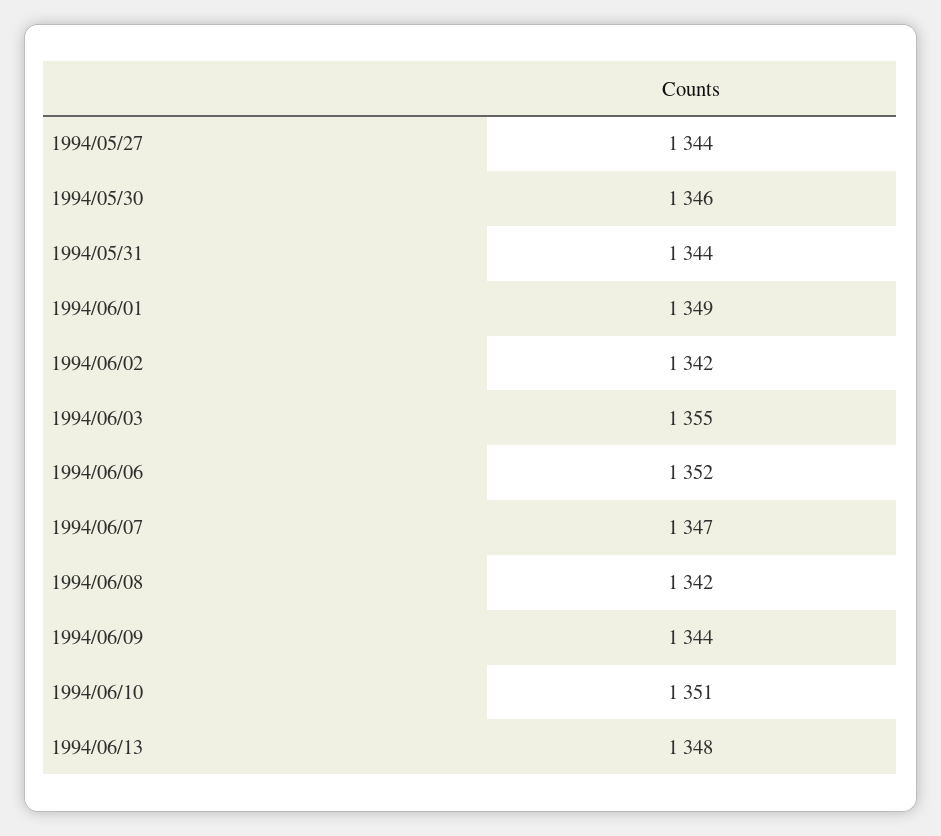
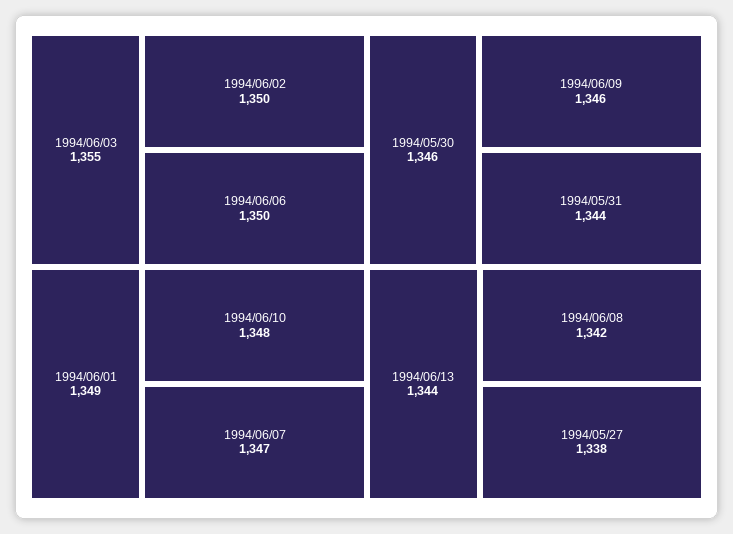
1994/05/27: 1344 -> 1338
1994/06/02: 1342 -> 1350
1994/06/06: 1352 -> 1350
1994/06/09: 1344 -> 1346
1994/06/10: 1351 -> 1348
1994/06/13: 1348 -> 1344

